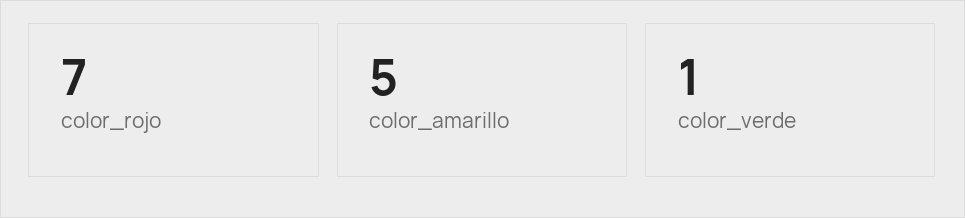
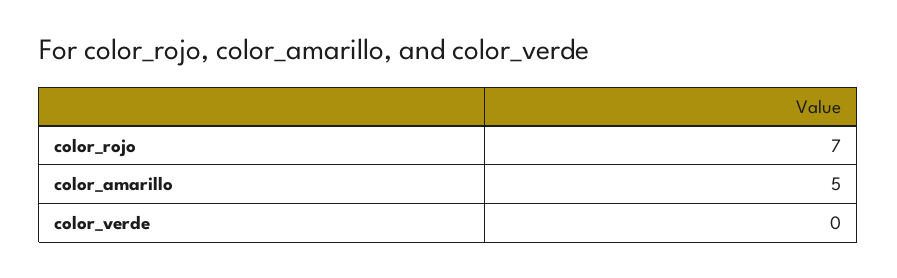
color_verde: 1 -> 0

